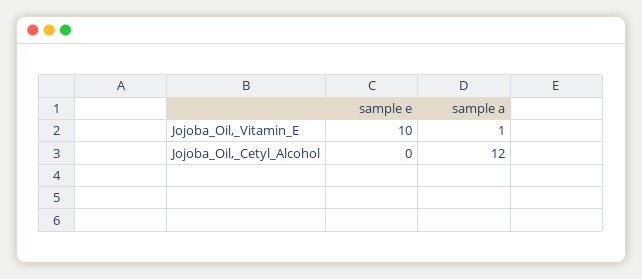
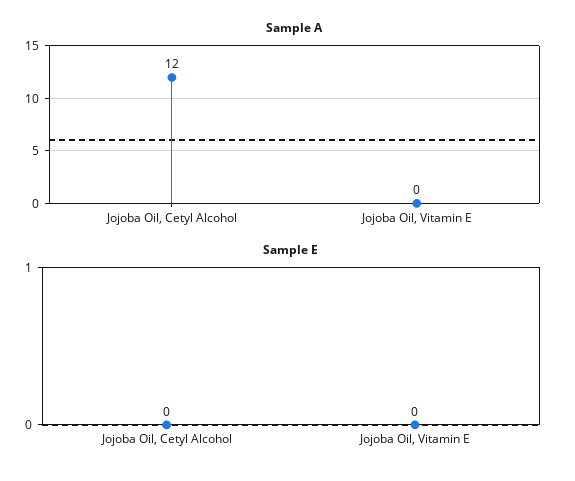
sample e, Jojoba_Oil,_Vitamin_E: 10 -> 0
sample a, Jojoba_Oil,_Vitamin_E: 1 -> 0

